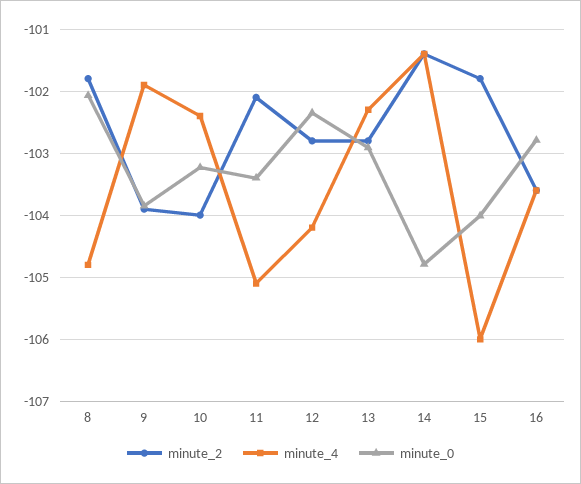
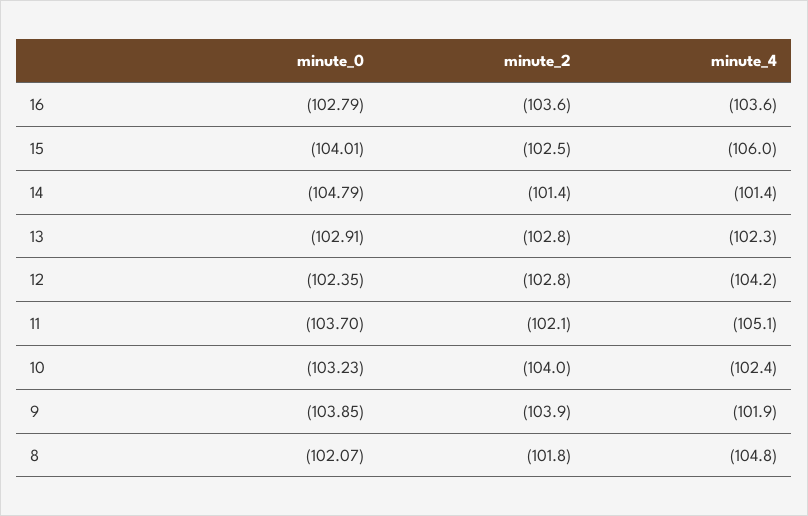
minute_0, 11: -103.4 -> -103.7
minute_2, 15: -101.8 -> -102.5

